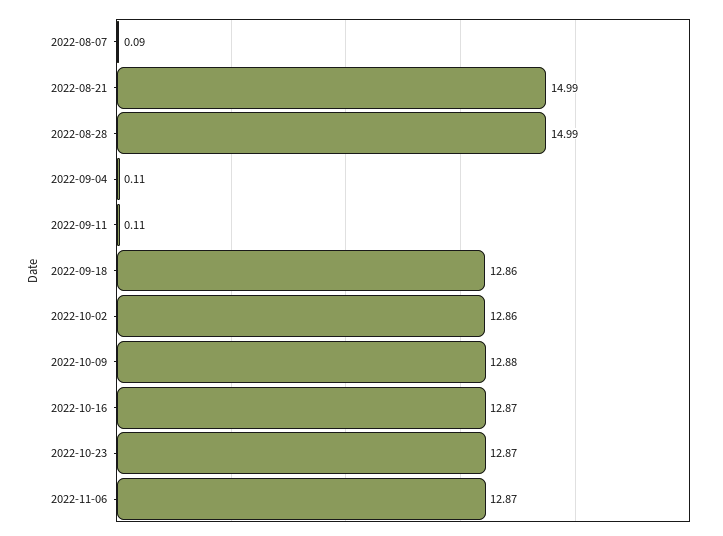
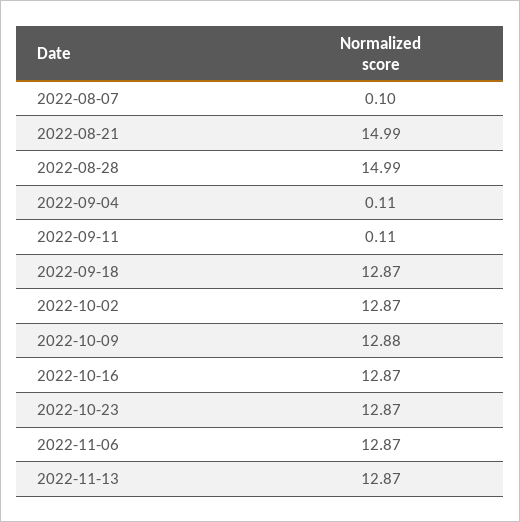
2022-08-07: 0.09 -> 0.1
2022-09-18: 12.86 -> 12.87
2022-10-02: 12.86 -> 12.87
2022-11-13: none -> 12.87

